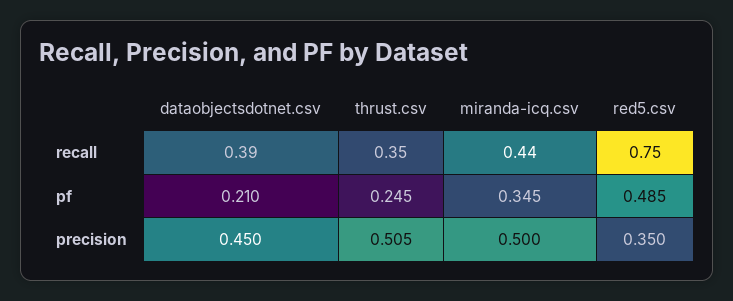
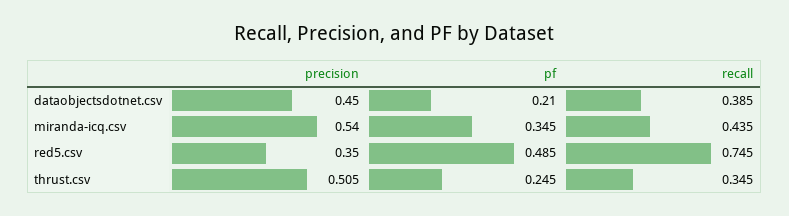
miranda-icq.csv, precision: 0.5 -> 0.54

